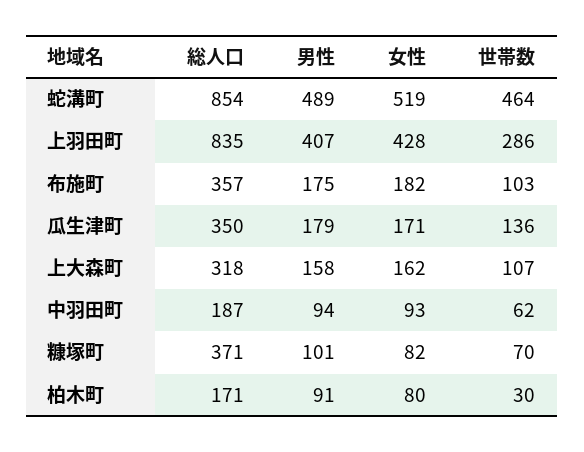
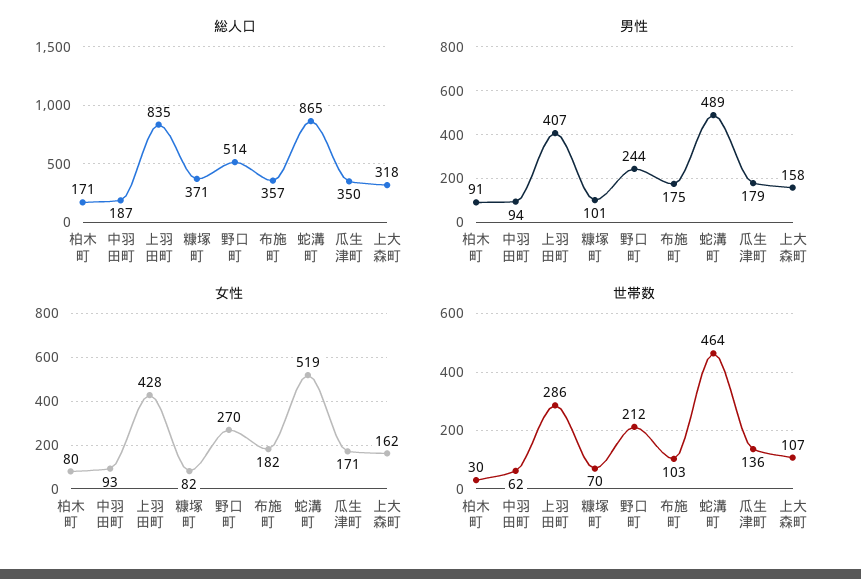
総人口, 蛇溝町: 854 -> 865
総人口, 野口町: none -> 514
男性, 野口町: none -> 244
女性, 野口町: none -> 270
世帯数, 野口町: none -> 212

